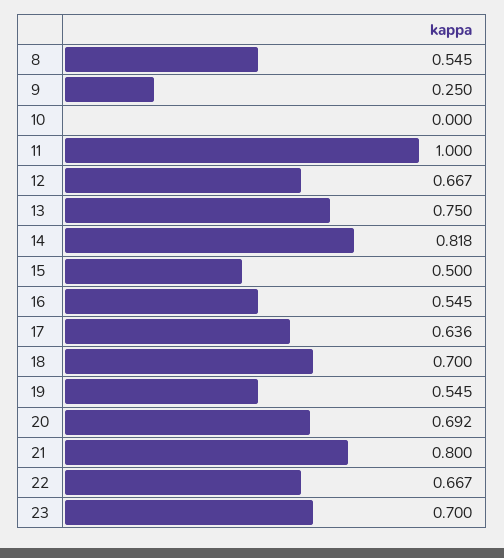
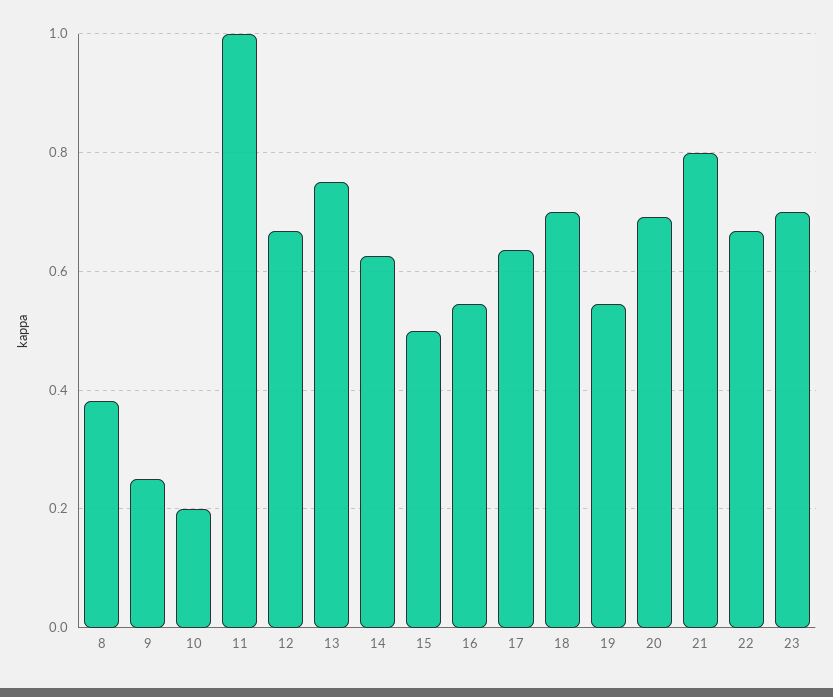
8: 0.545 -> 0.38
10: 0 -> 0.2
14: 0.818 -> 0.62

